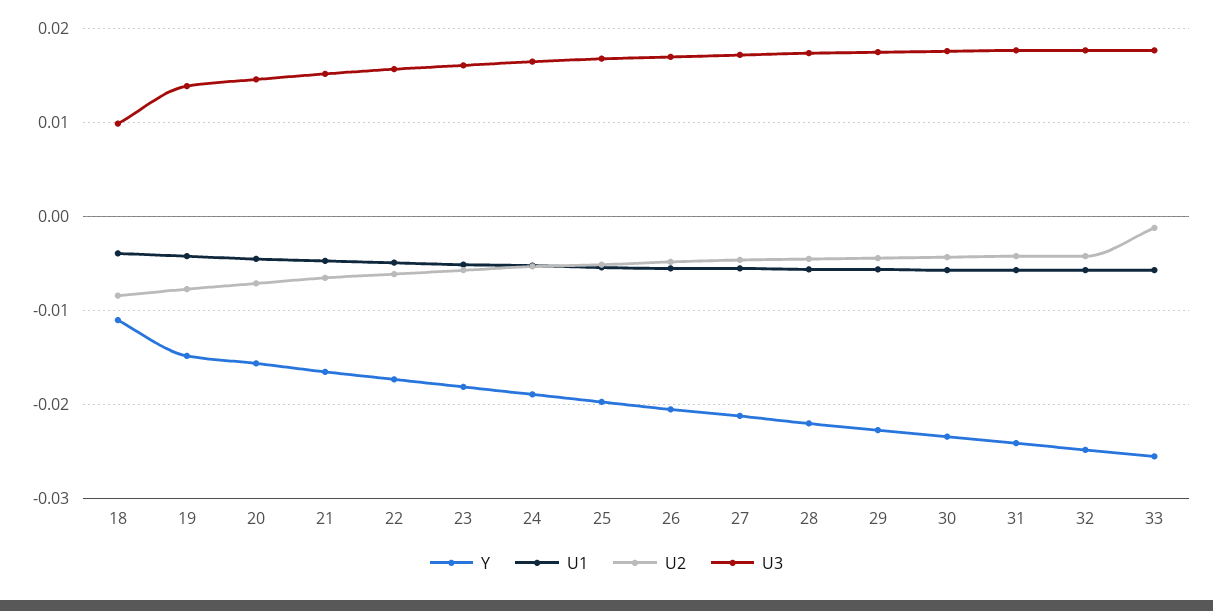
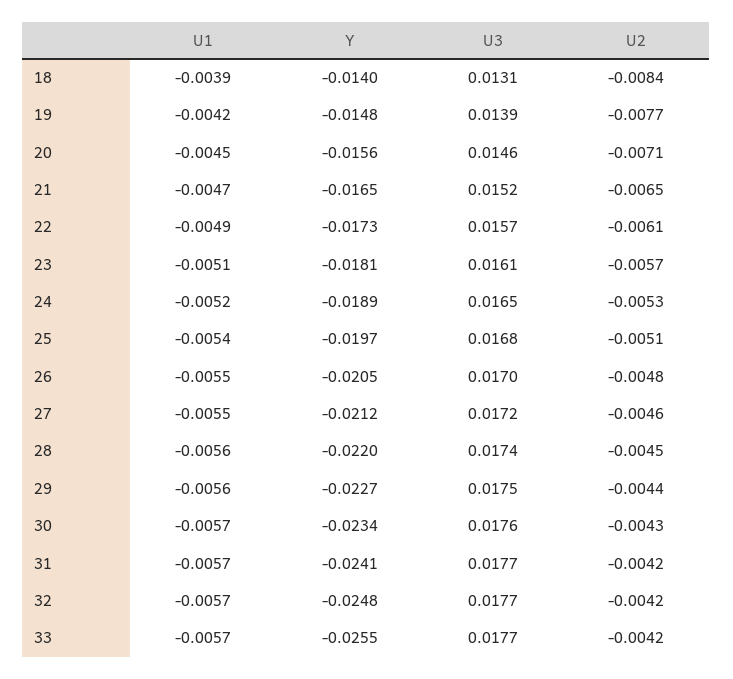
Y, 18: -0.011 -> -0.014
U3, 18: 0.01 -> 0.0131
U2, 33: -0.001 -> -0.0042

